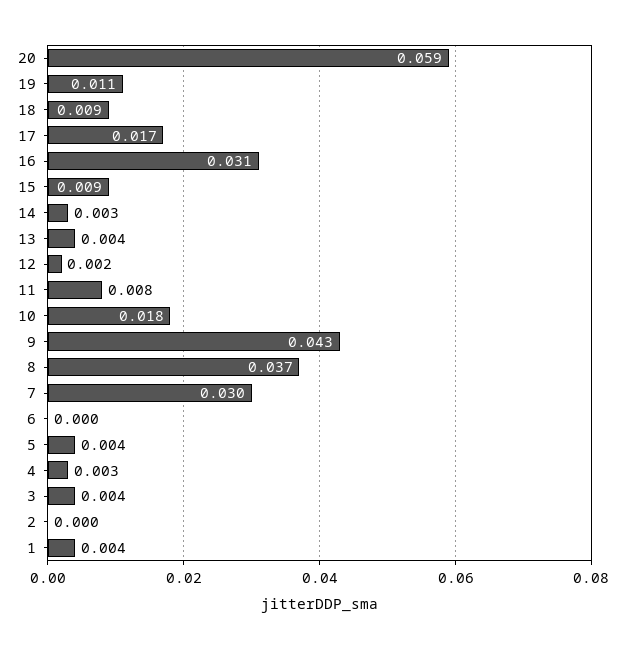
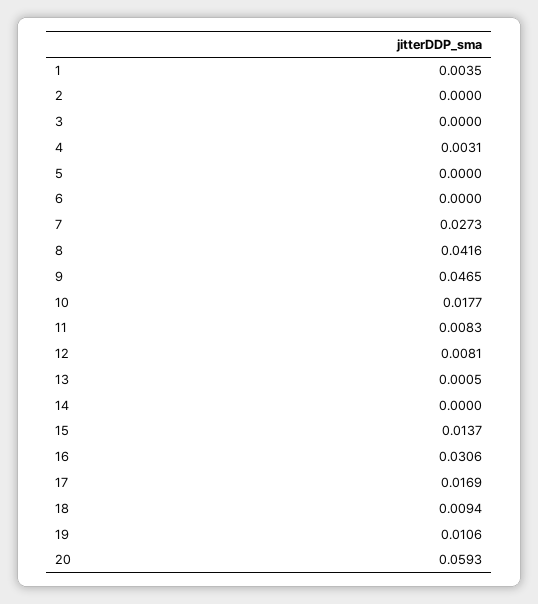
15: 0.009 -> 0.0137
14: 0.003 -> 0
13: 0.004 -> 0.0005
12: 0.002 -> 0.0081
9: 0.043 -> 0.0465
8: 0.037 -> 0.0416
7: 0.03 -> 0.0273
5: 0.004 -> 0
3: 0.004 -> 0

